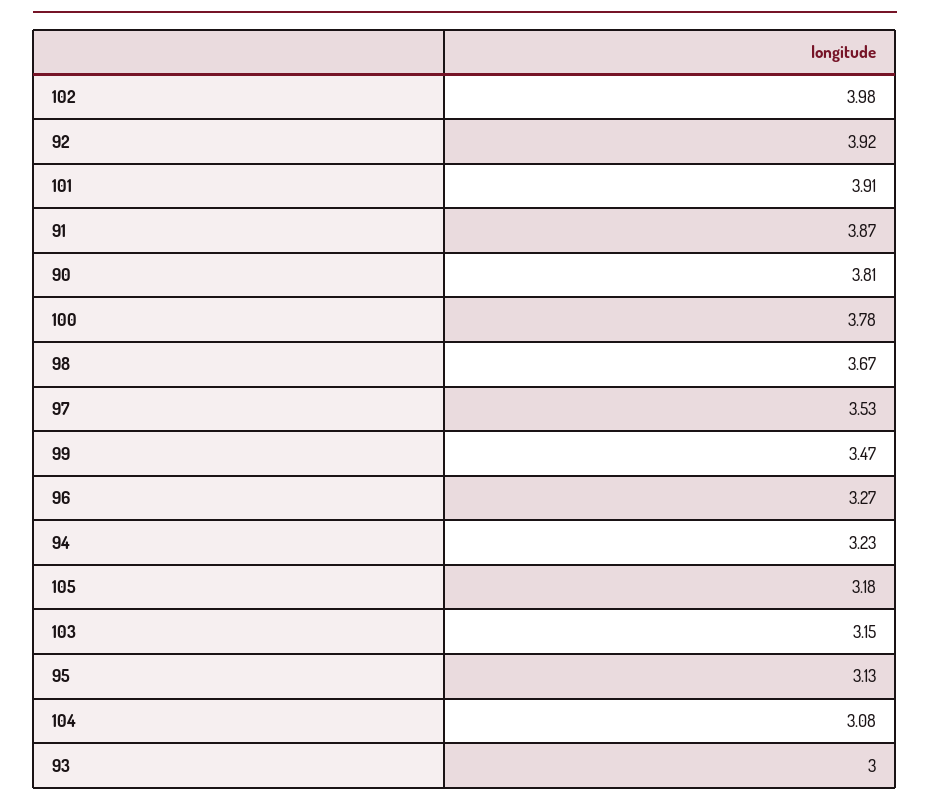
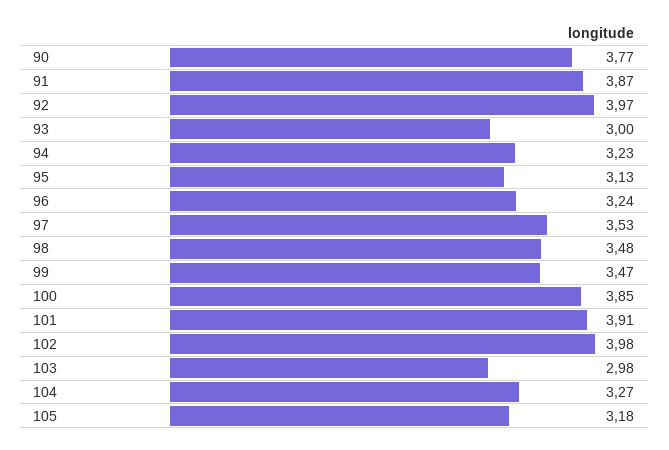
92: 3.92 -> 3.97
90: 3.81 -> 3.77
100: 3.78 -> 3.85
98: 3.67 -> 3.48
96: 3.27 -> 3.24
103: 3.15 -> 2.98
104: 3.08 -> 3.27

